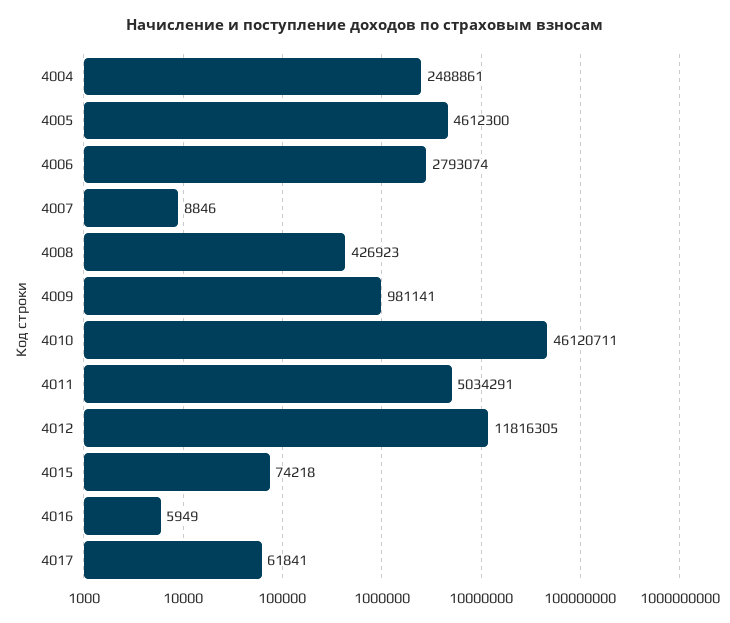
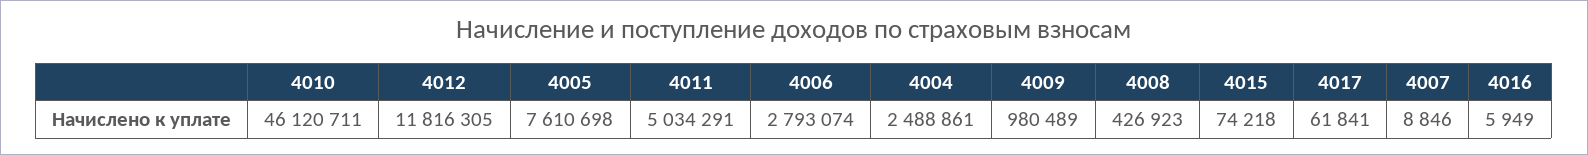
4005: 4612300 -> 7610698
4009: 981141 -> 980489

